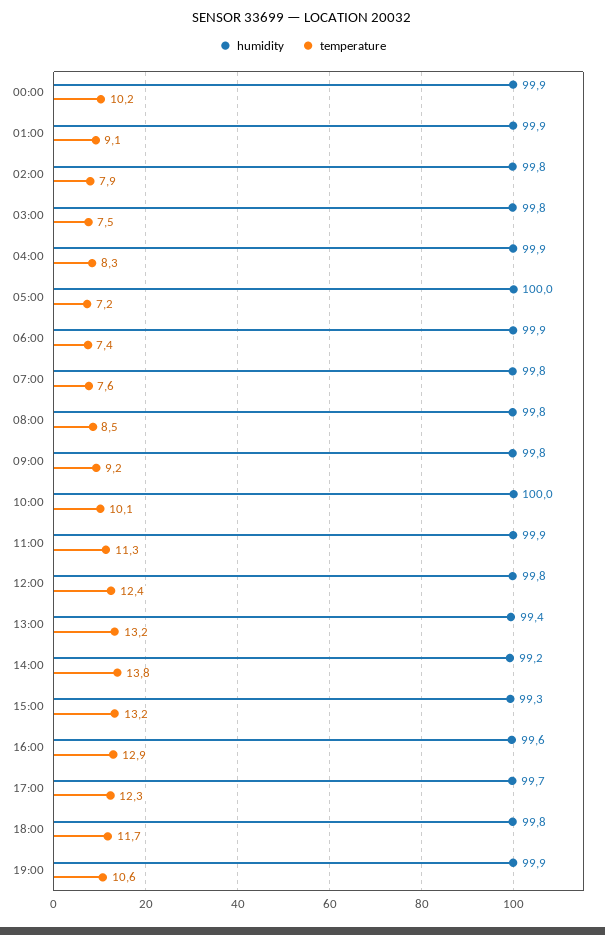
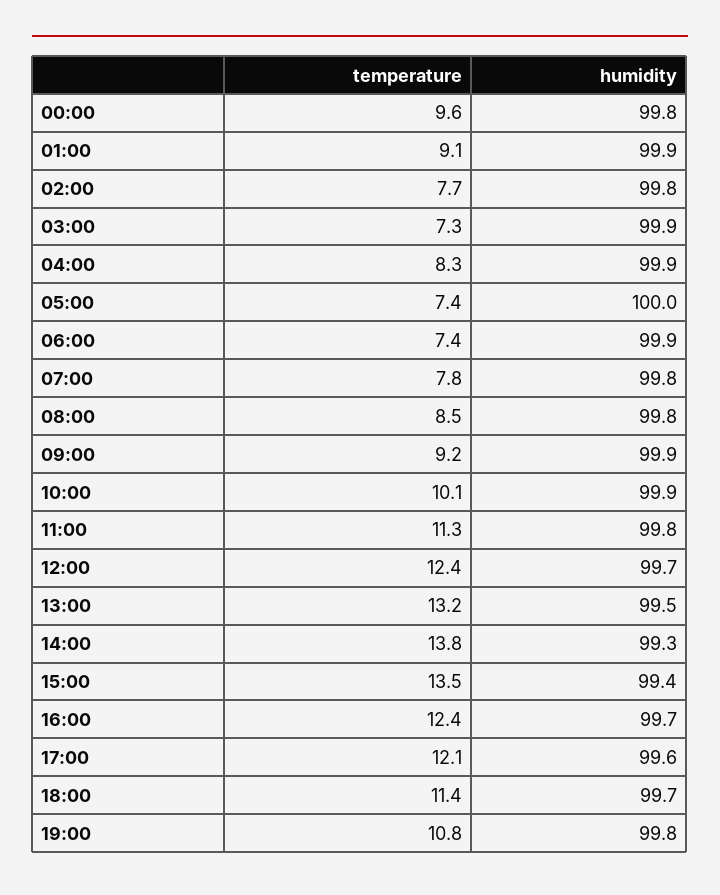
humidity, 00:00: 99.9 -> 99.8
temperature, 00:00: 10.2 -> 9.6
temperature, 02:00: 7.9 -> 7.7
humidity, 03:00: 99.8 -> 99.9
temperature, 03:00: 7.5 -> 7.3
temperature, 05:00: 7.2 -> 7.4
temperature, 07:00: 7.6 -> 7.8
humidity, 09:00: 99.8 -> 99.9
humidity, 10:00: 100 -> 99.9
humidity, 11:00: 99.9 -> 99.8
humidity, 12:00: 99.8 -> 99.7
humidity, 13:00: 99.4 -> 99.5
humidity, 14:00: 99.2 -> 99.3
humidity, 15:00: 99.3 -> 99.4
temperature, 15:00: 13.2 -> 13.5
humidity, 16:00: 99.6 -> 99.7
temperature, 16:00: 12.9 -> 12.4
humidity, 17:00: 99.7 -> 99.6
temperature, 17:00: 12.3 -> 12.1
humidity, 18:00: 99.8 -> 99.7
temperature, 18:00: 11.7 -> 11.4
humidity, 19:00: 99.9 -> 99.8
temperature, 19:00: 10.6 -> 10.8

